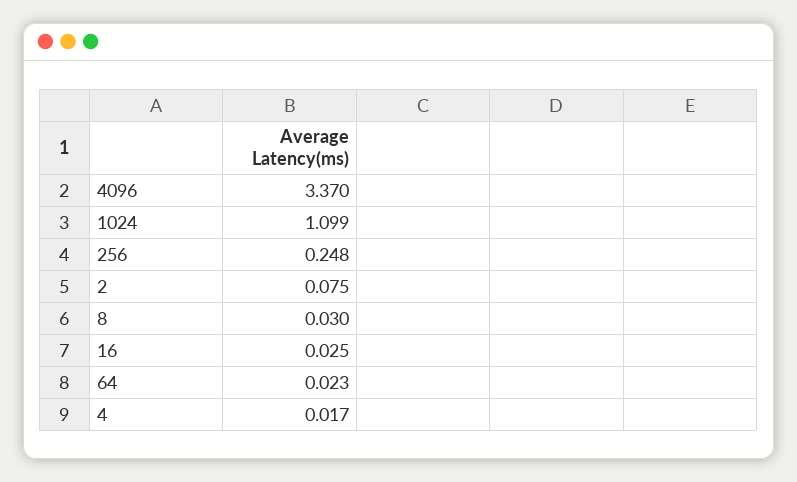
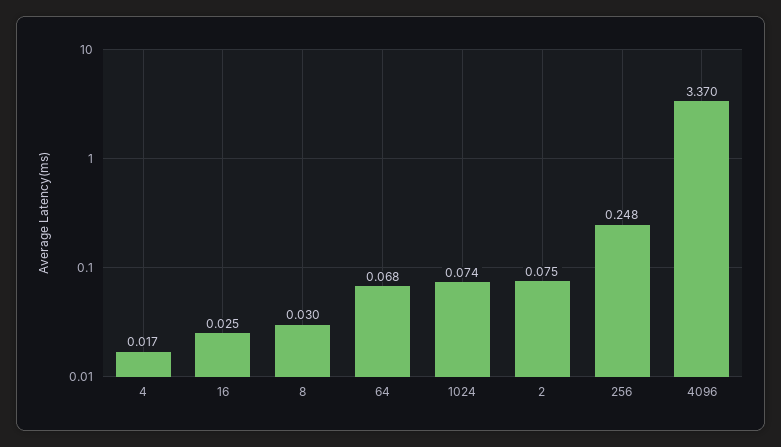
1024: 1.099 -> 0.074
64: 0.023 -> 0.068

